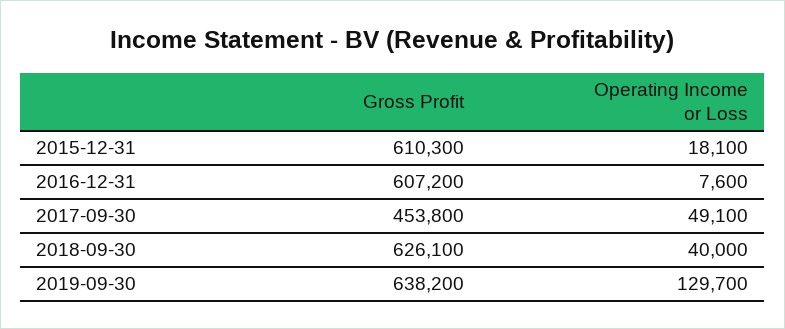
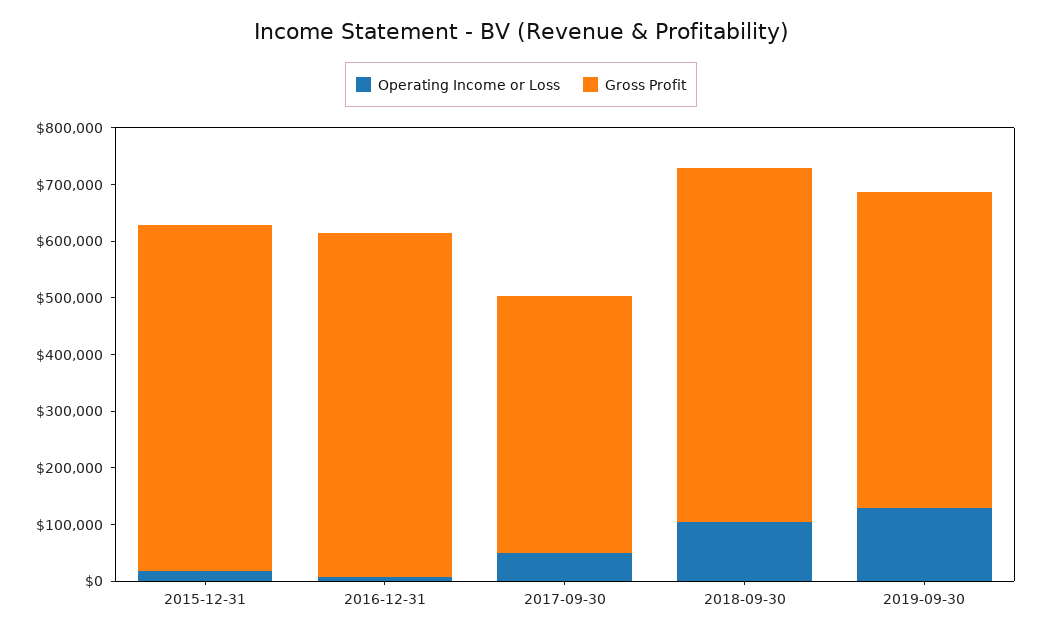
Operating Income or Loss, 2018-09-30: 40000 -> 100000
Gross Profit, 2019-09-30: 638200 -> 560000

